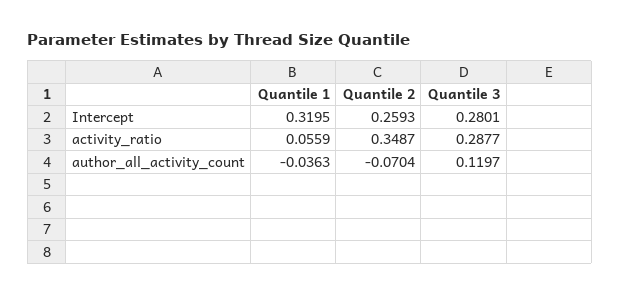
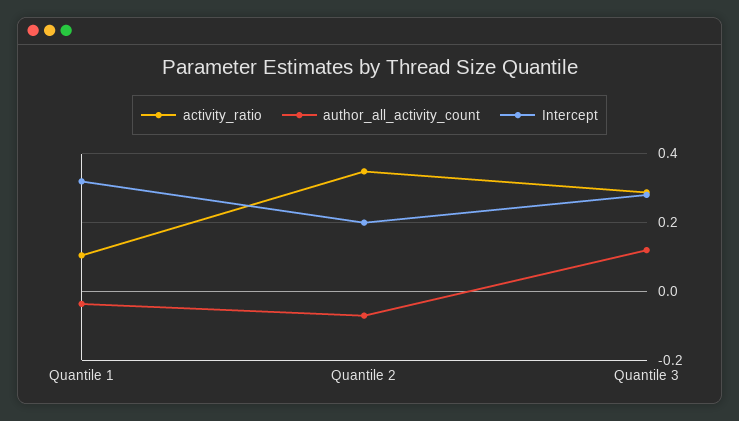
Intercept, Quantile 2: 0.2593 -> 0.2
activity_ratio, Quantile 1: 0.0559 -> 0.1

